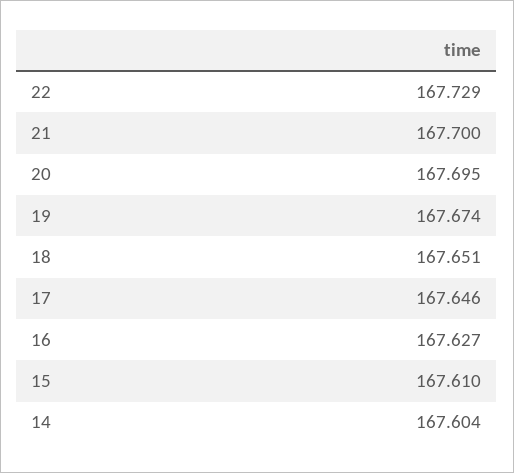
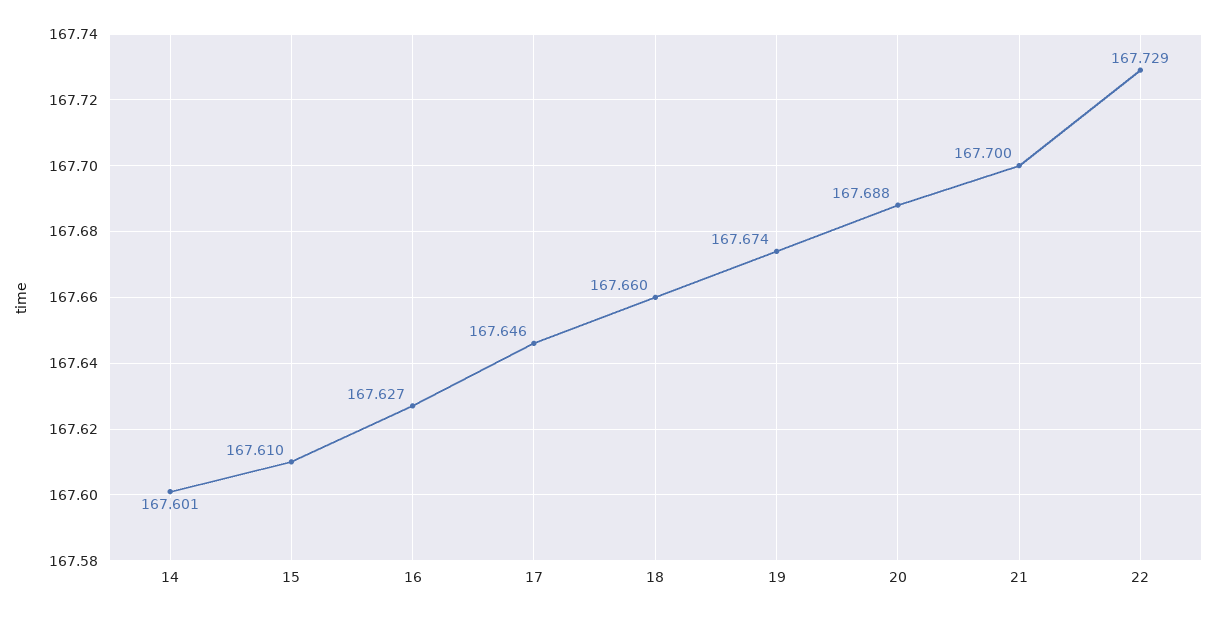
20: 167.695 -> 167.688
18: 167.651 -> 167.66
14: 167.604 -> 167.601

